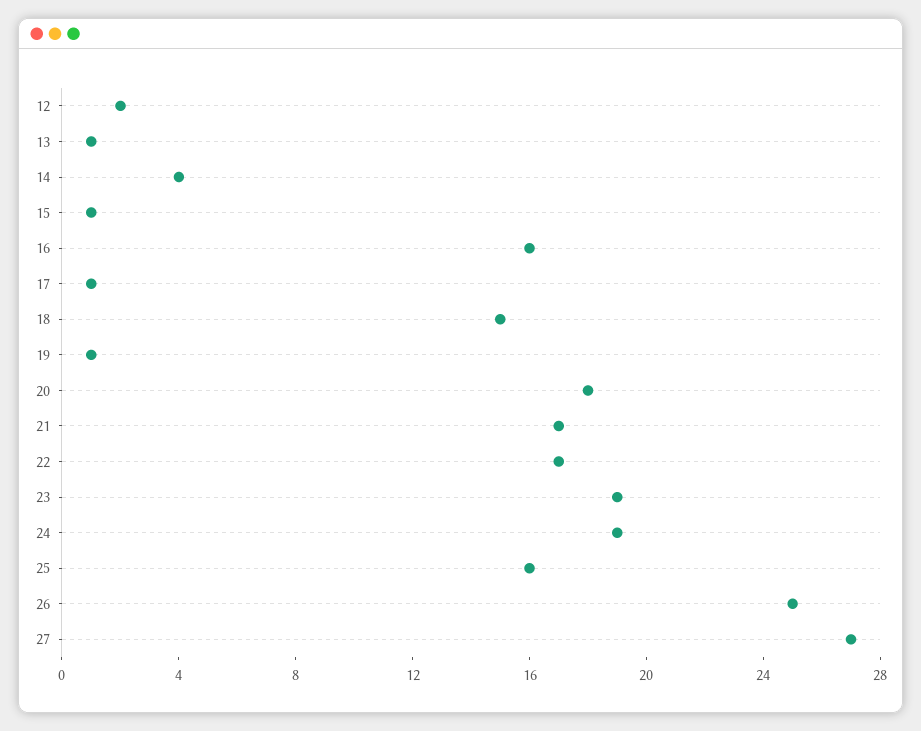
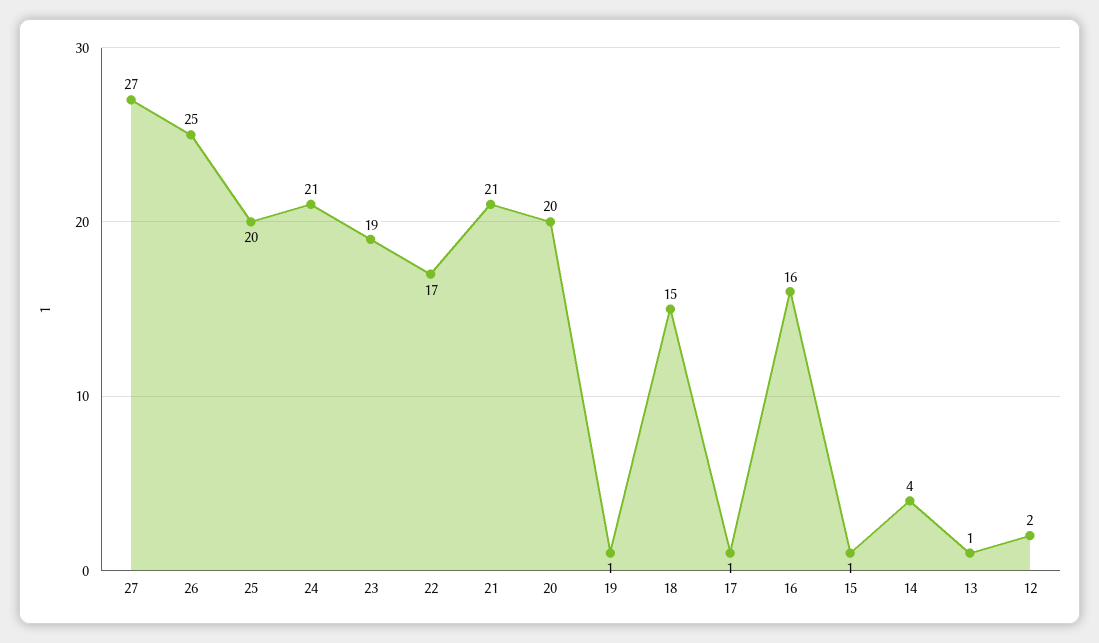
20: 18 -> 20
21: 17 -> 21
24: 19 -> 21
25: 16 -> 20

